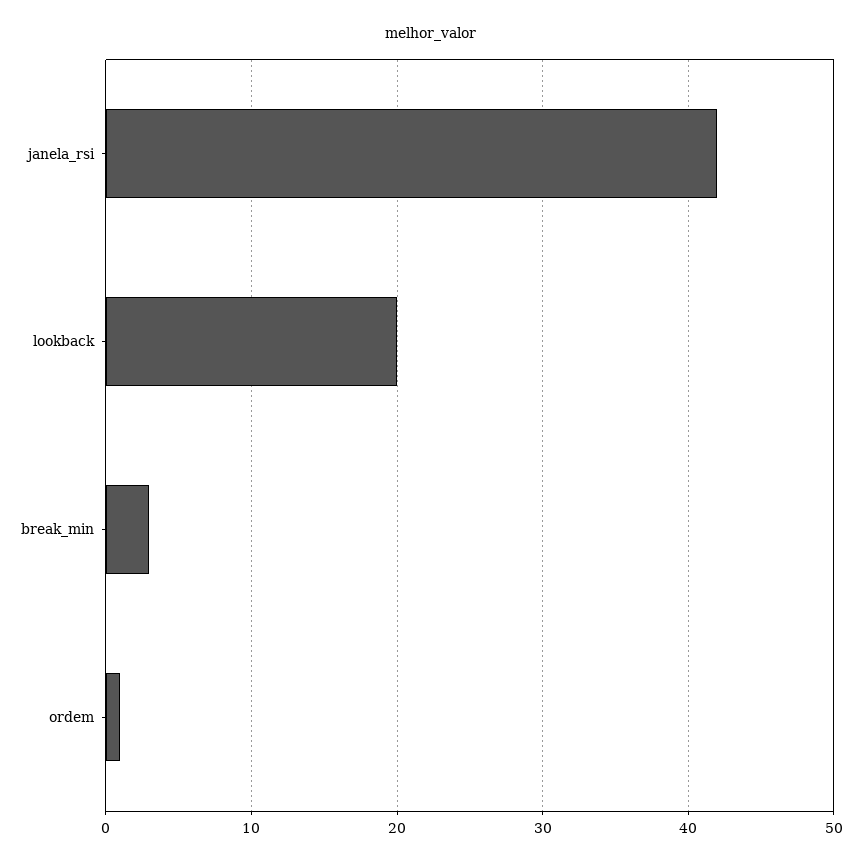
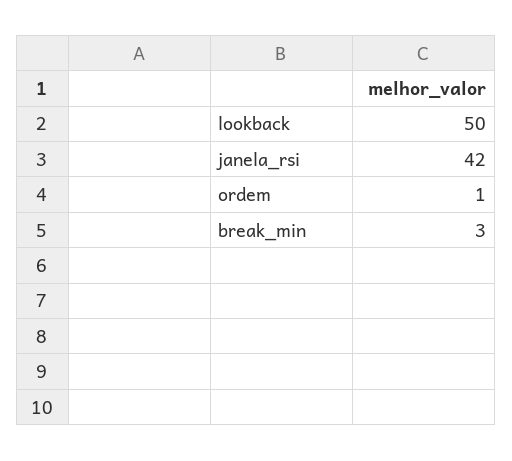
lookback: 20 -> 50

